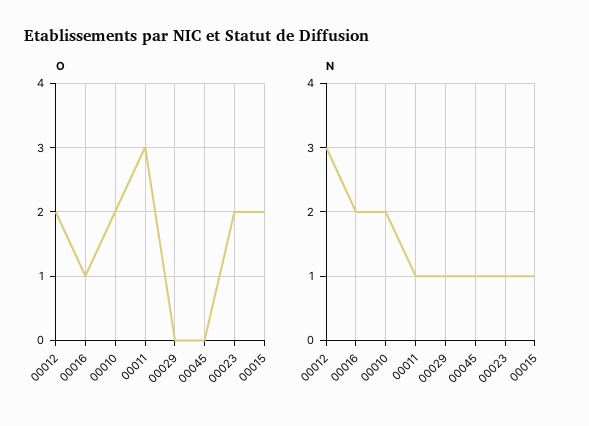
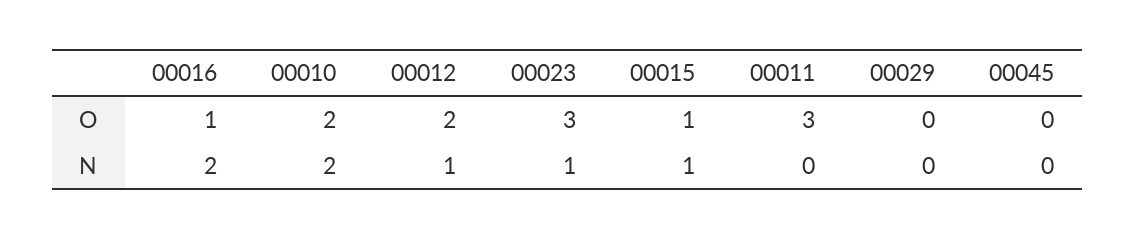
O, 00023: 2 -> 3
O, 00015: 2 -> 1
N, 00012: 3 -> 1
N, 00011: 1 -> 0
N, 00029: 1 -> 0
N, 00045: 1 -> 0

